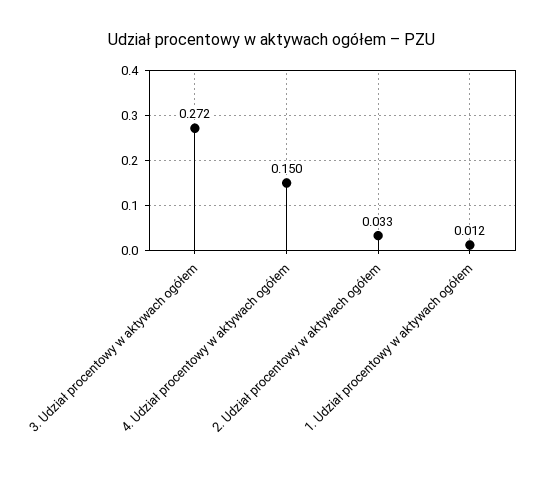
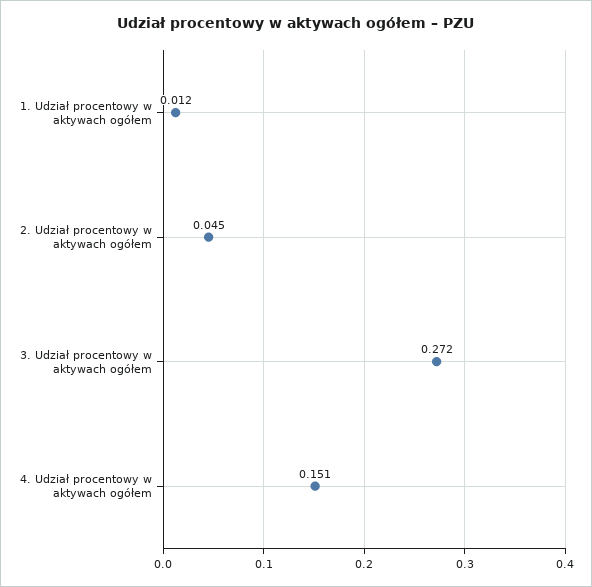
4. Udział procentowy w aktywach ogółem: 0.15 -> 0.151
2. Udział procentowy w aktywach ogółem: 0.033 -> 0.045

